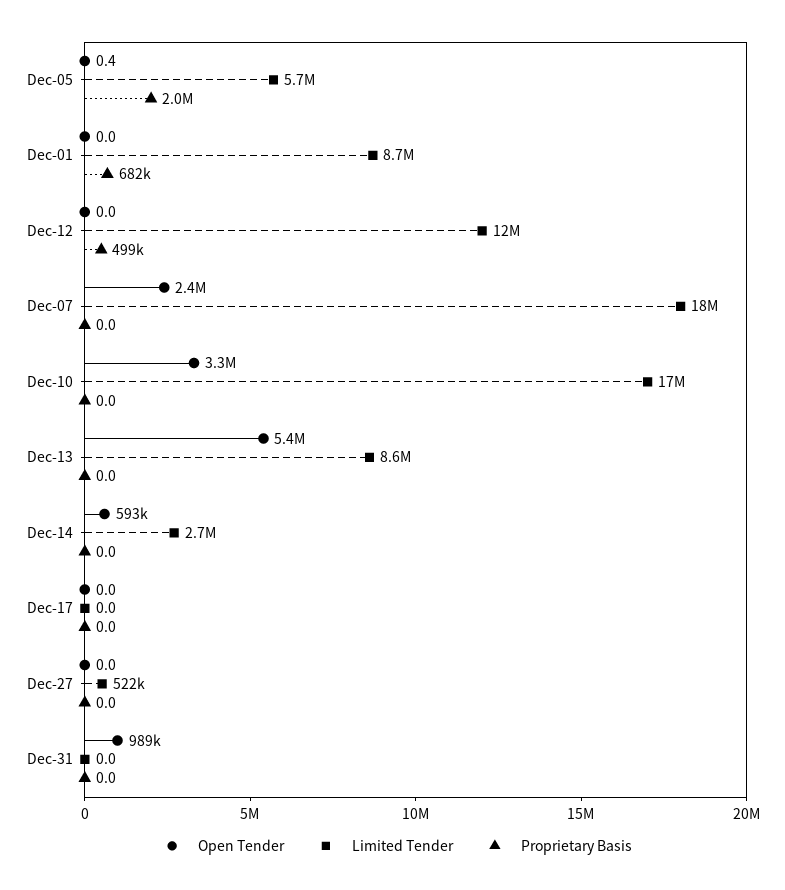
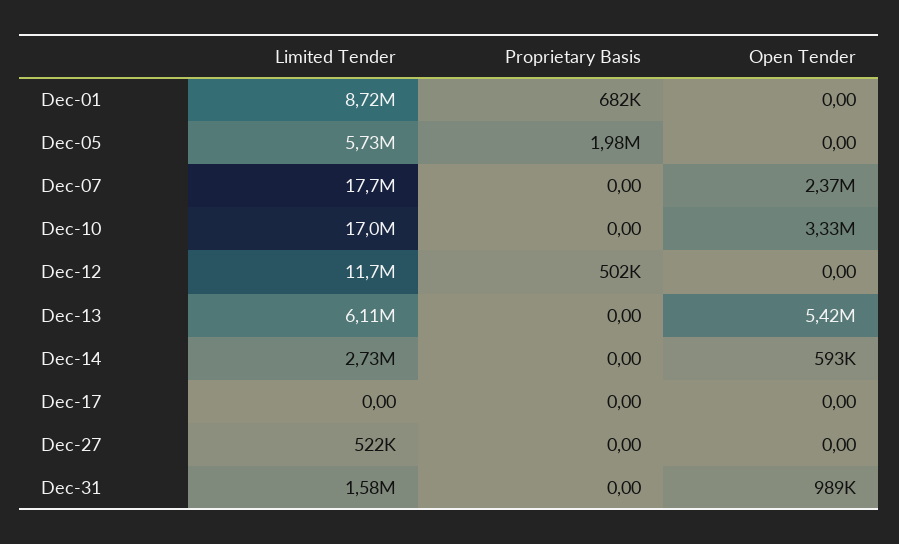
Open Tender, Dec-05: 0.4 -> 0
Proprietary Basis, Dec-12: 499000 -> 502000
Limited Tender, Dec-13: 8600000 -> 6110000
Limited Tender, Dec-31: 0 -> 1580000

